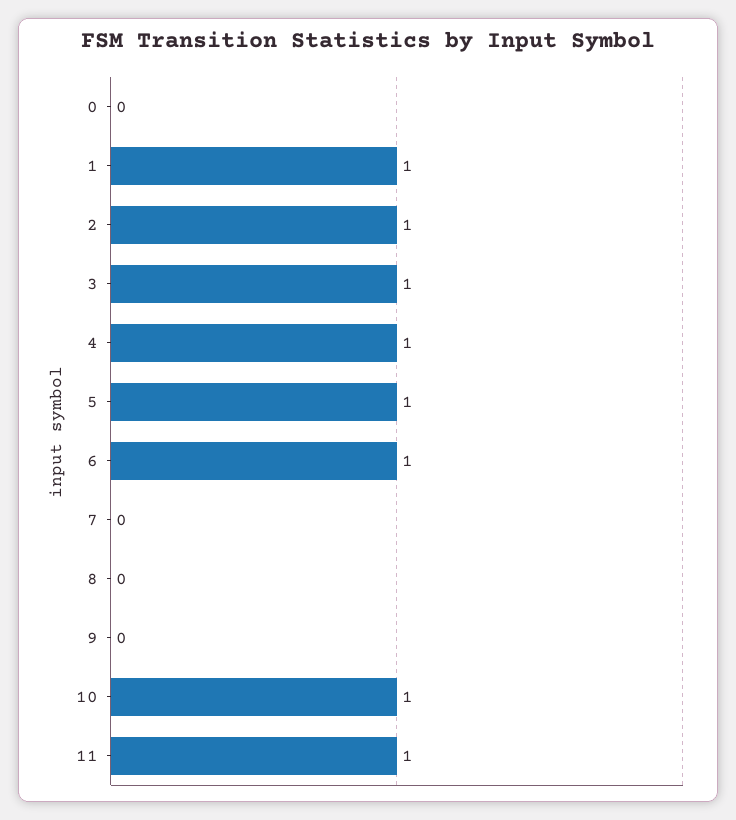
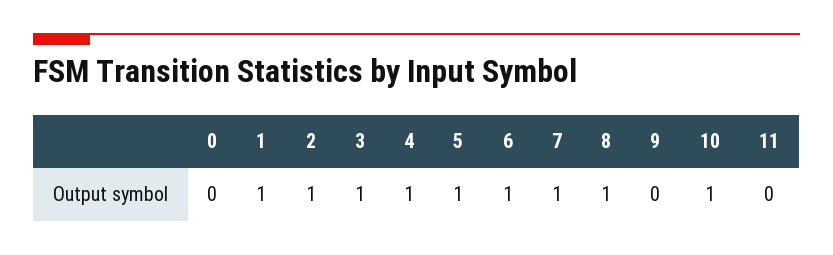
7: 0 -> 1
8: 0 -> 1
11: 1 -> 0

